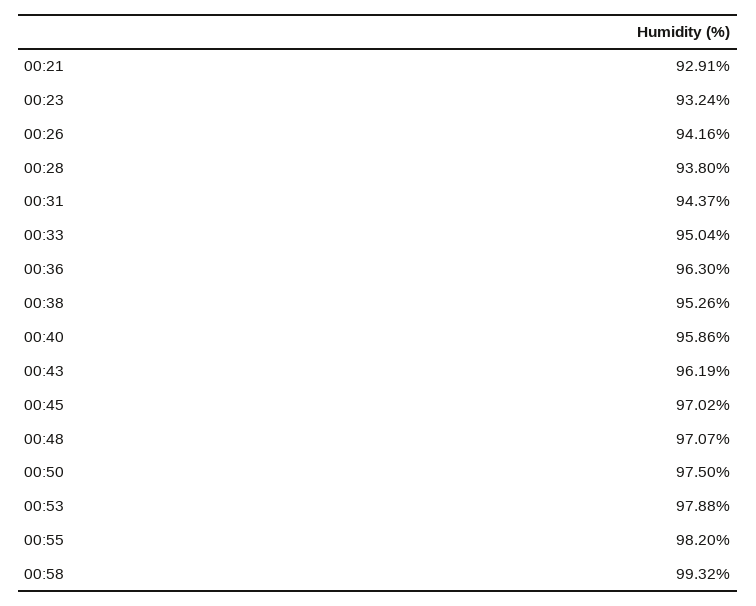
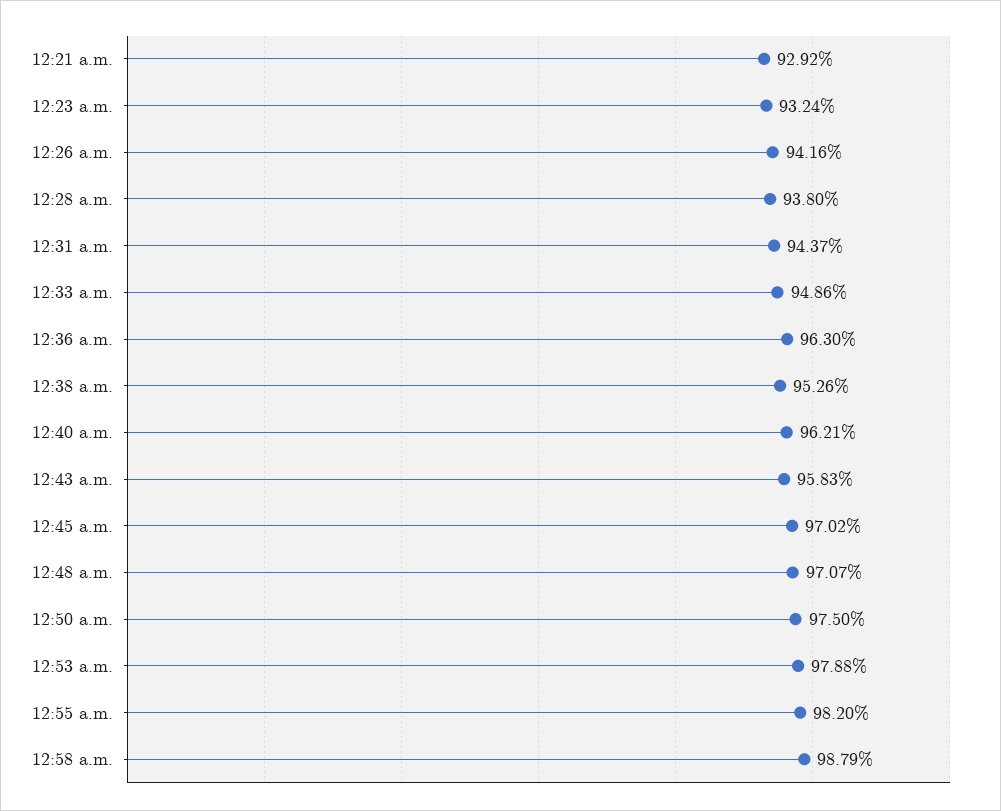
00:21: 92.91 -> 92.92
00:33: 95.04 -> 94.86
00:40: 95.86 -> 96.21
00:43: 96.19 -> 95.83
00:58: 99.32 -> 98.79

